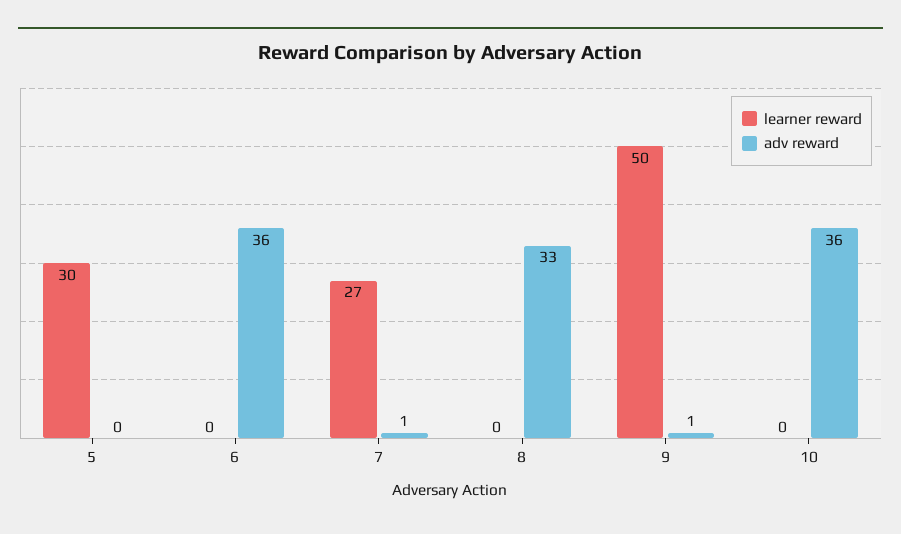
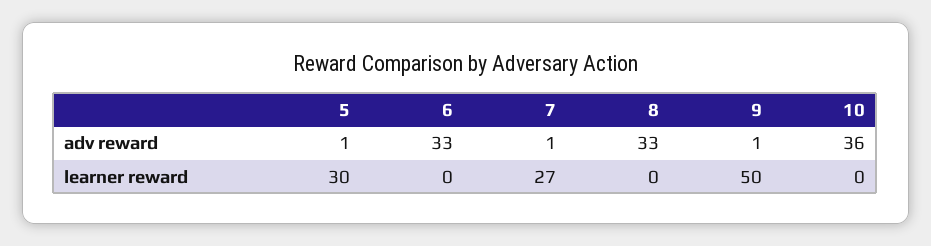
adv reward, 5: 0 -> 1
adv reward, 6: 36 -> 33

